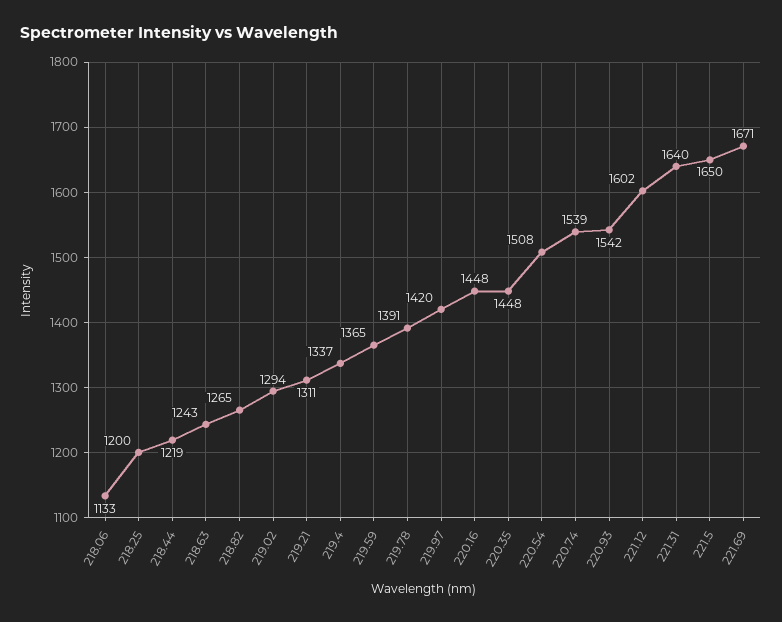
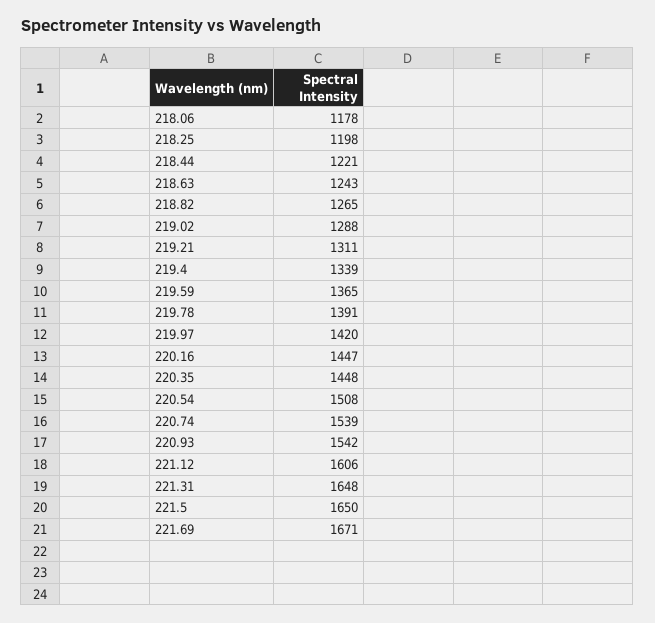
218.06: 1133 -> 1178
218.25: 1200 -> 1198
218.44: 1219 -> 1221
219.02: 1294 -> 1288
219.4: 1337 -> 1339
220.16: 1448 -> 1447
221.12: 1602 -> 1606
221.31: 1640 -> 1648

